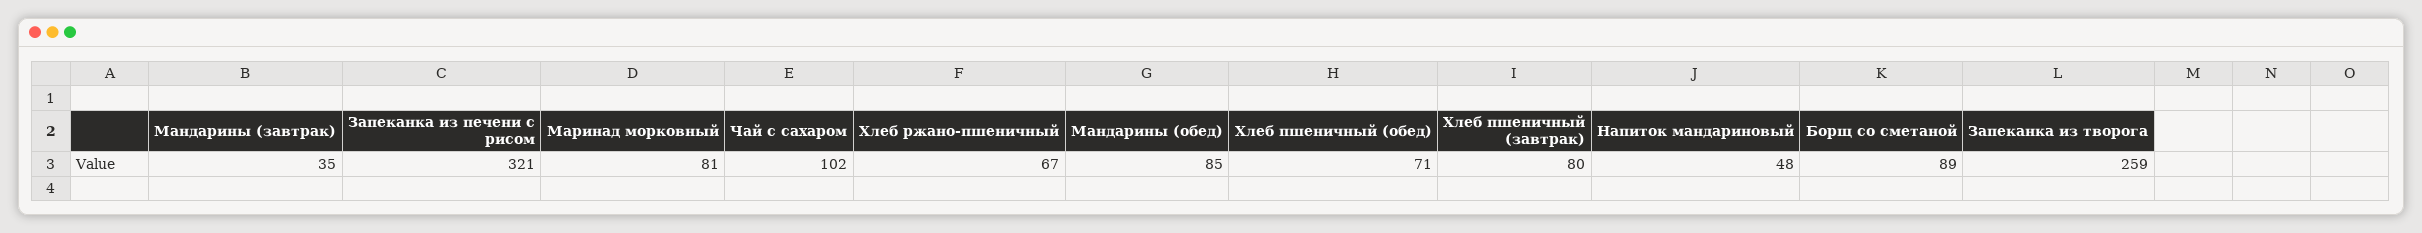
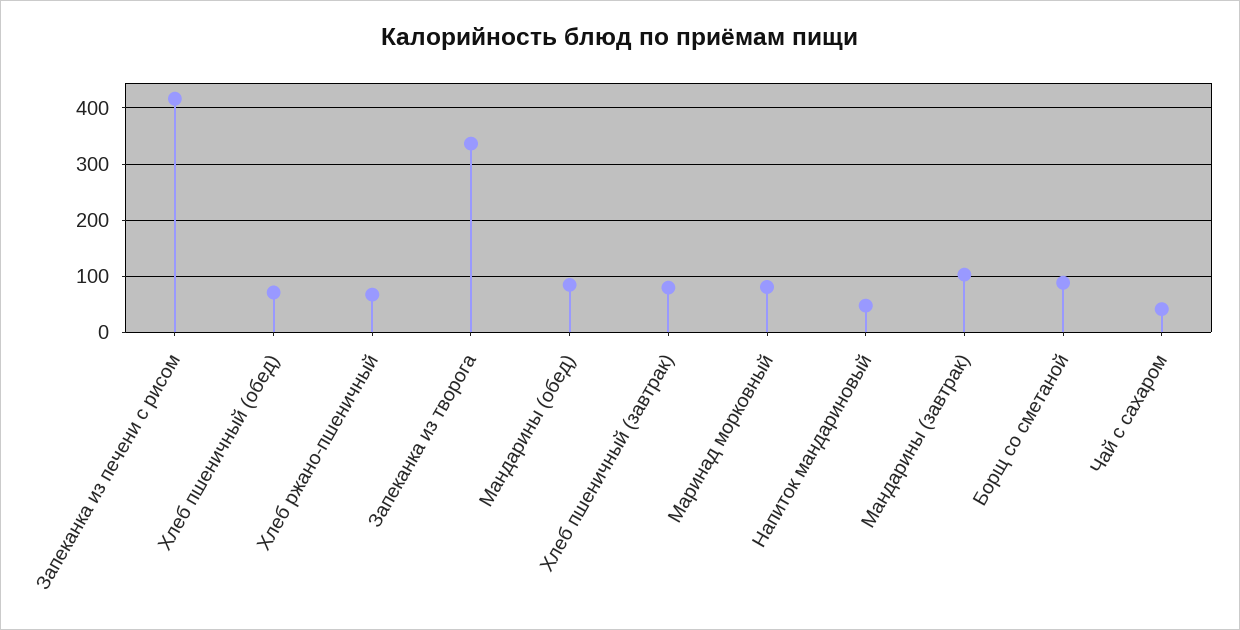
Мандарины (завтрак): 35 -> 100
Запеканка из печени с рисом: 321 -> 420
Чай с сахаром: 102 -> 40
Запеканка из творога: 259 -> 340

